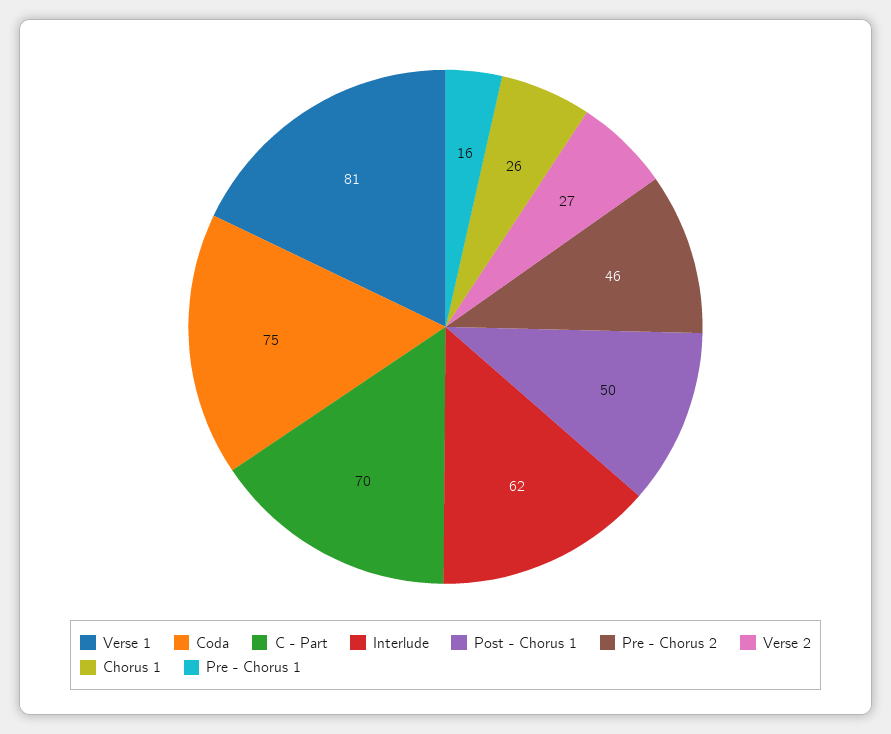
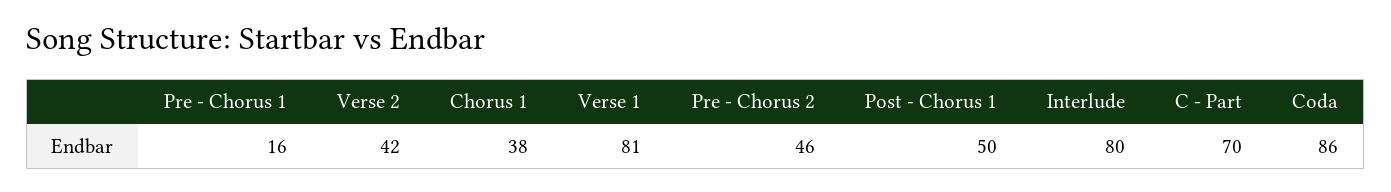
Coda: 75 -> 86
Interlude: 62 -> 80
Verse 2: 27 -> 42
Chorus 1: 26 -> 38

